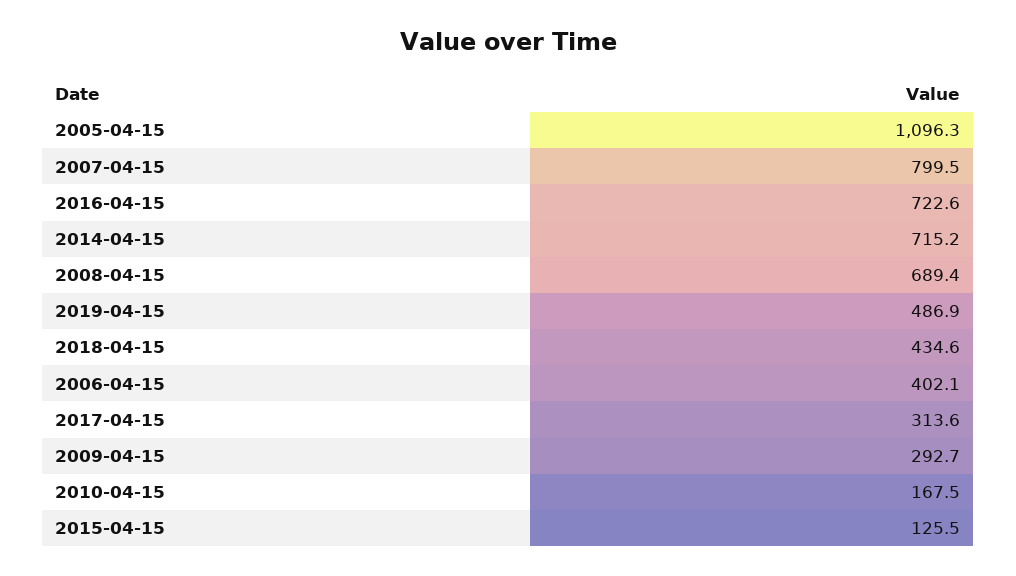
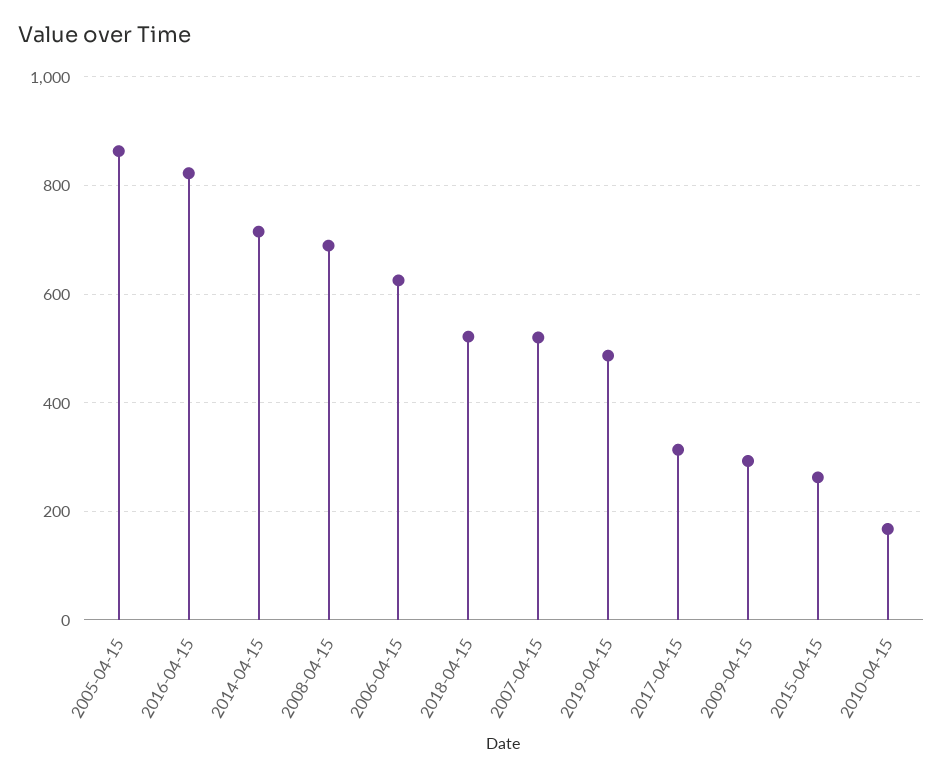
2005-04-15: 1096.3 -> 860
2007-04-15: 799.5 -> 520
2016-04-15: 722.6 -> 820
2018-04-15: 434.6 -> 520
2006-04-15: 402.1 -> 620
2015-04-15: 125.5 -> 260

